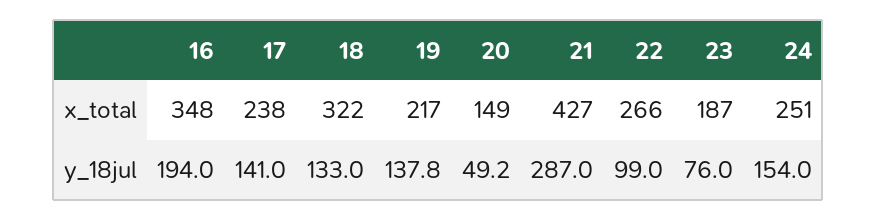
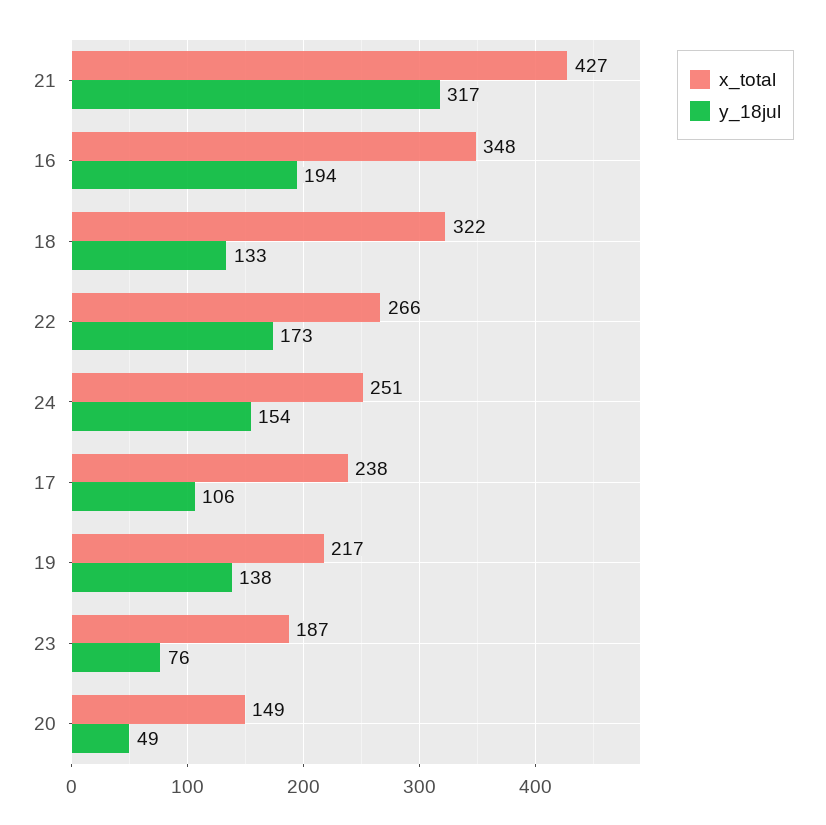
y_18jul, 17: 141 -> 106
y_18jul, 21: 287 -> 317
y_18jul, 22: 99 -> 173

